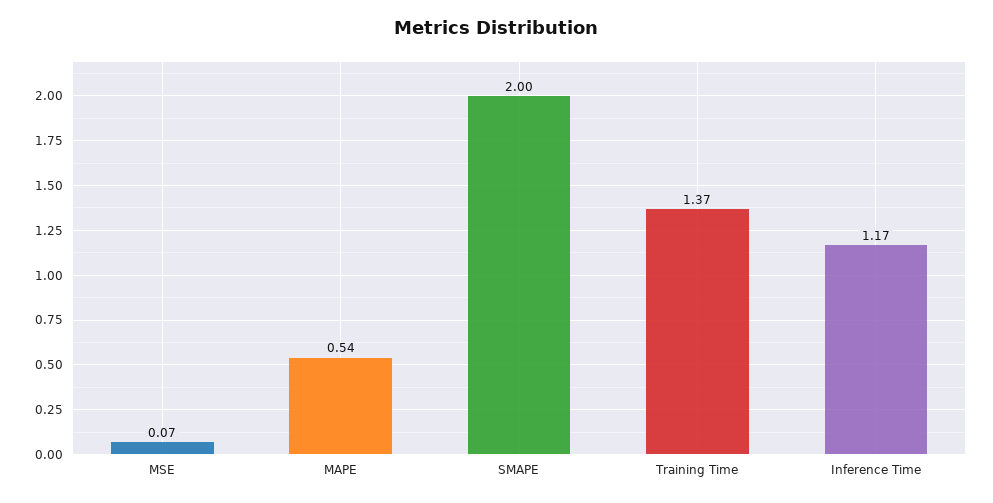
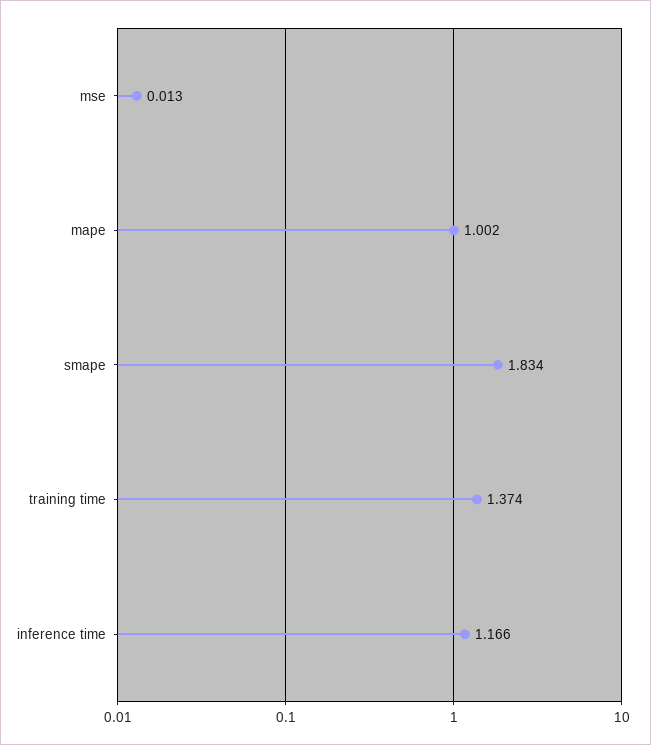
MSE: 0.07 -> 0.013
MAPE: 0.54 -> 1.002
SMAPE: 2 -> 1.834

